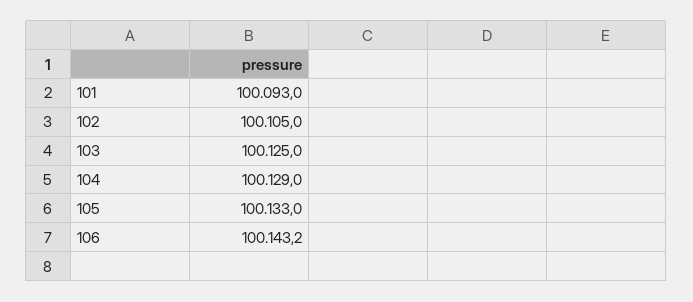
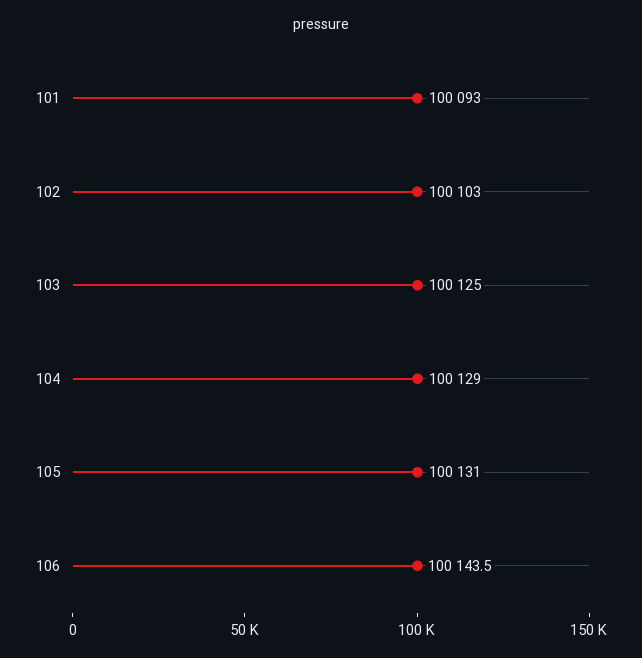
102: 100105 -> 100103
105: 100133 -> 100131
106: 100143.2 -> 100143.5

